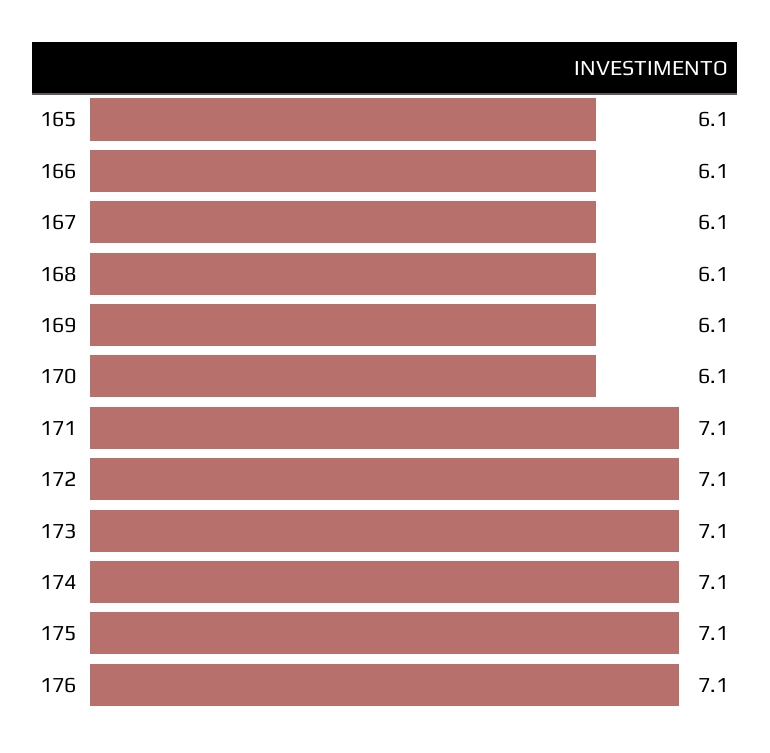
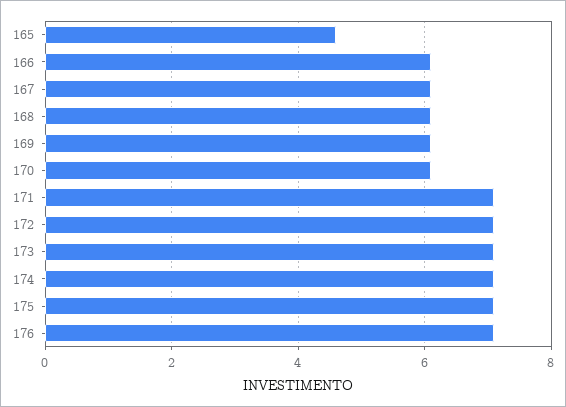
165: 6.1 -> 4.5

